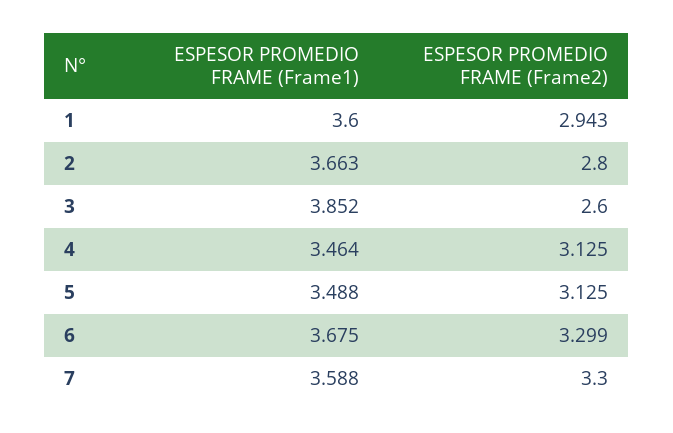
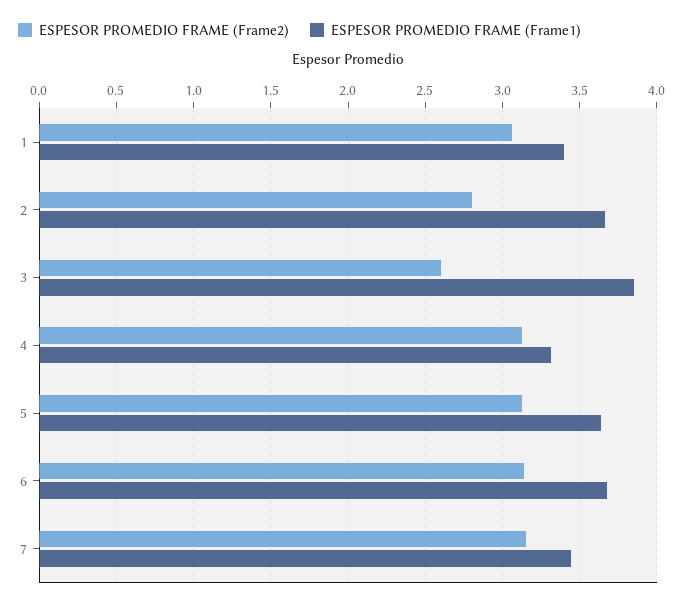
ESPESOR PROMEDIO FRAME (Frame1), 1: 3.6 -> 3.4
ESPESOR PROMEDIO FRAME (Frame2), 1: 2.943 -> 3.05
ESPESOR PROMEDIO FRAME (Frame1), 4: 3.464 -> 3.3
ESPESOR PROMEDIO FRAME (Frame1), 5: 3.488 -> 3.65
ESPESOR PROMEDIO FRAME (Frame2), 6: 3.299 -> 3.15
ESPESOR PROMEDIO FRAME (Frame1), 7: 3.588 -> 3.45
ESPESOR PROMEDIO FRAME (Frame2), 7: 3.3 -> 3.15

